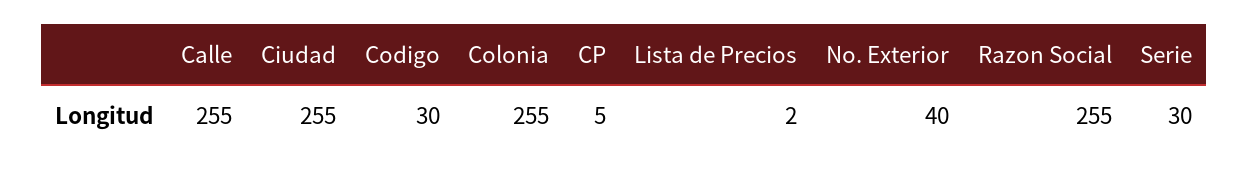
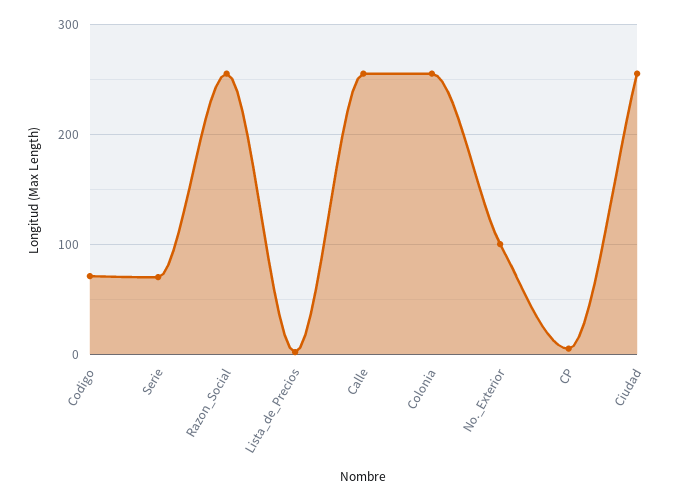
Codigo: 30 -> 70
No. Exterior: 40 -> 100
Serie: 30 -> 70

